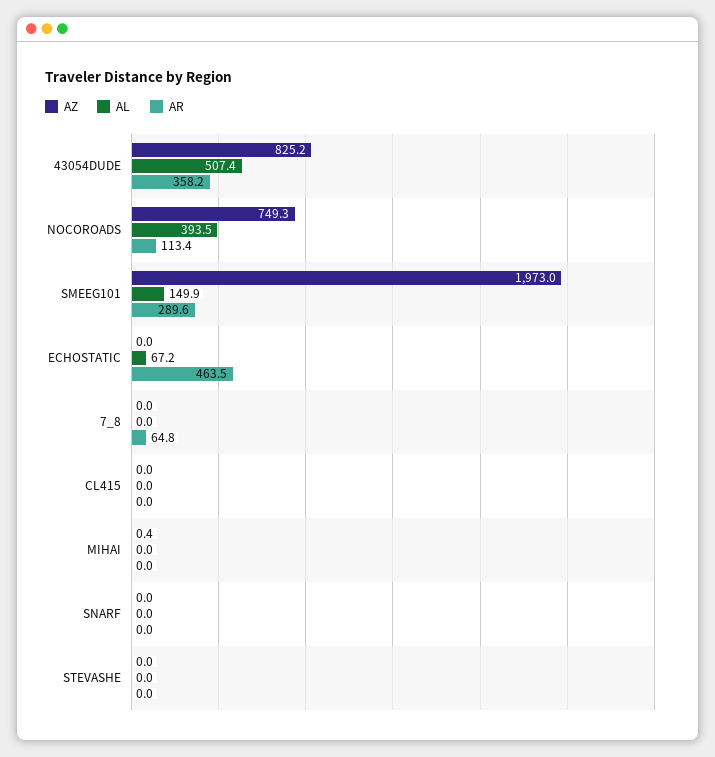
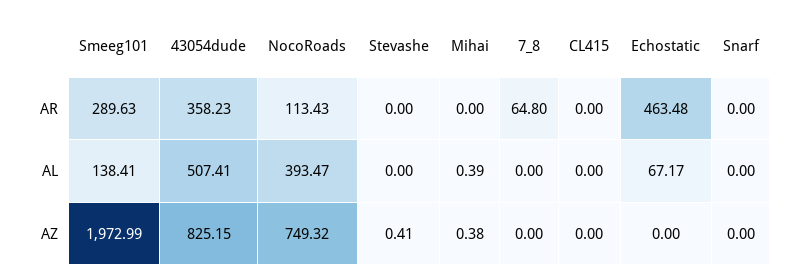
AL, SMEEG101: 149.9 -> 138.41
AL, MIHAI: 0 -> 0.39
AZ, STEVASHE: 0 -> 0.41

